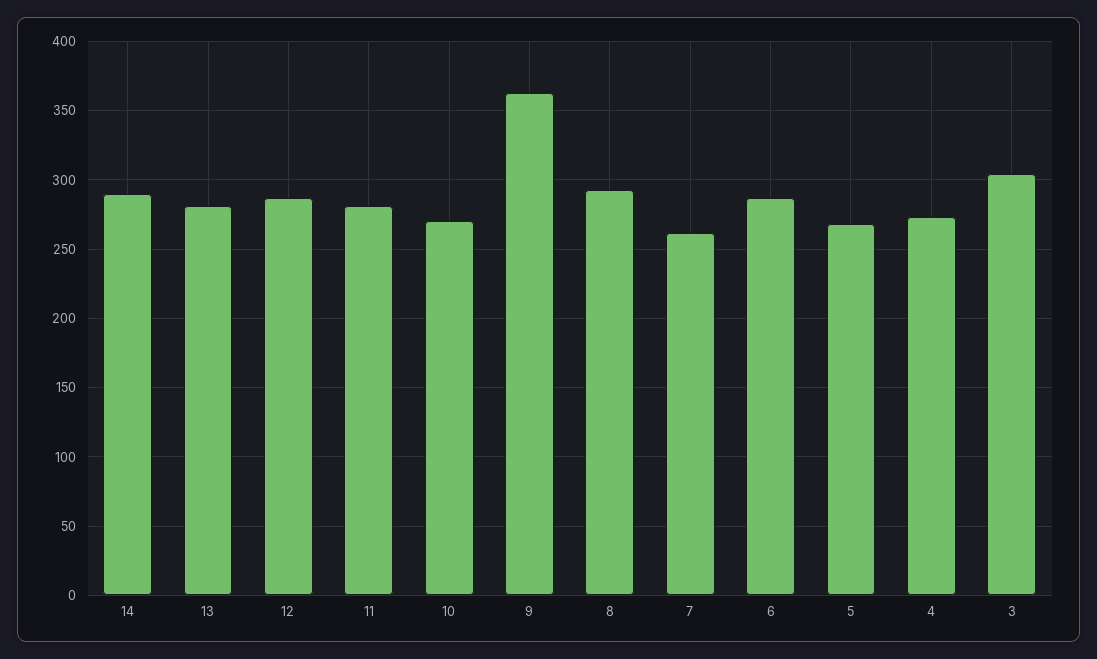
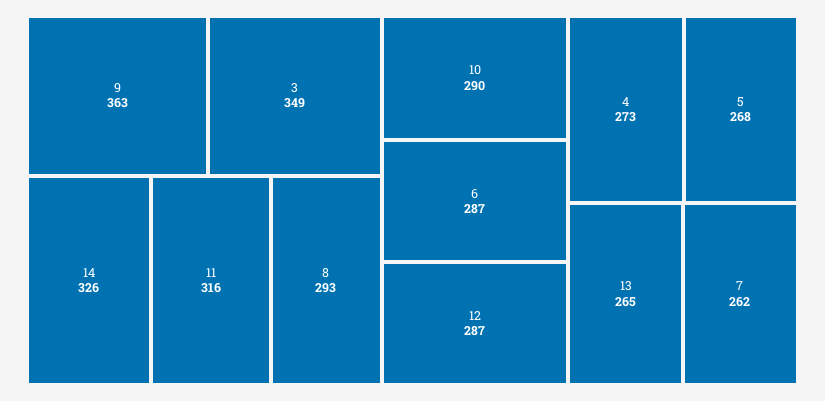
14: 290 -> 326
13: 280 -> 265
11: 280 -> 316
10: 270 -> 290
3: 305 -> 349

